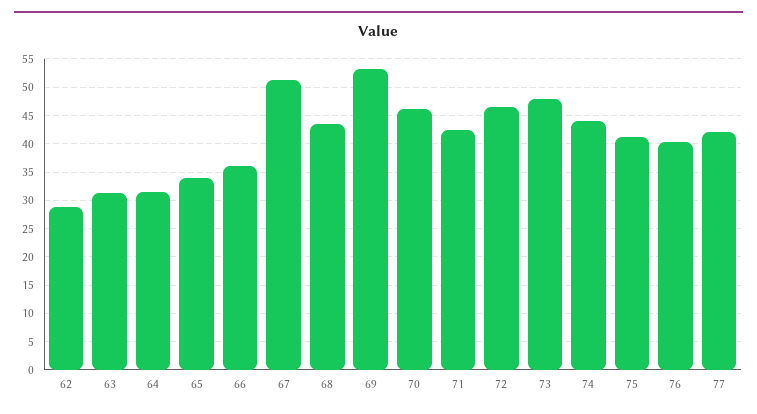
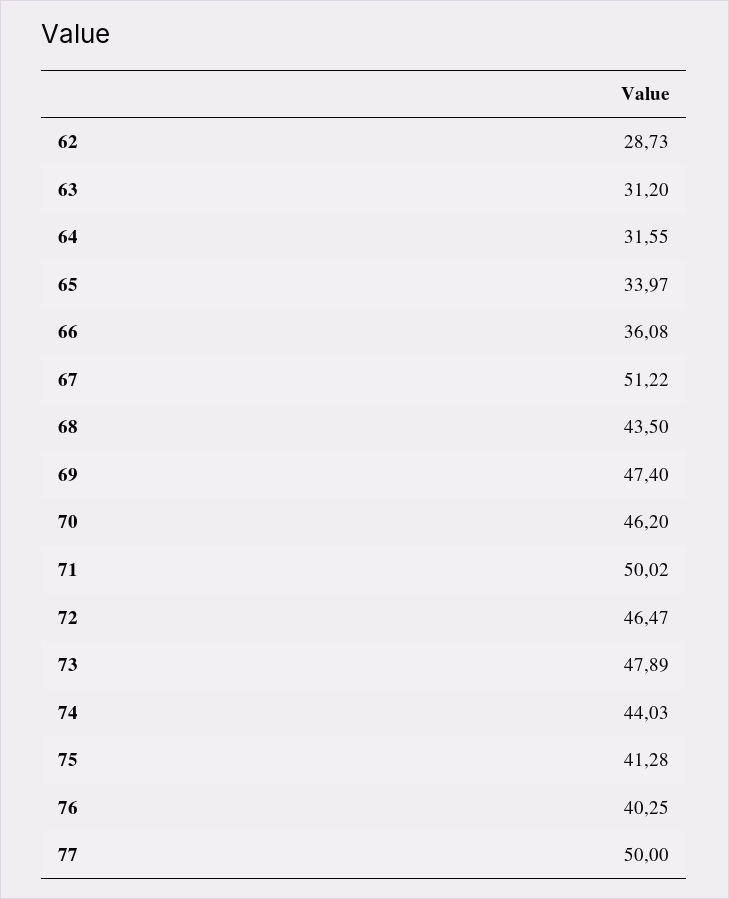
69: 52.5 -> 47.4
71: 42.5 -> 50.02
77: 42.5 -> 50

